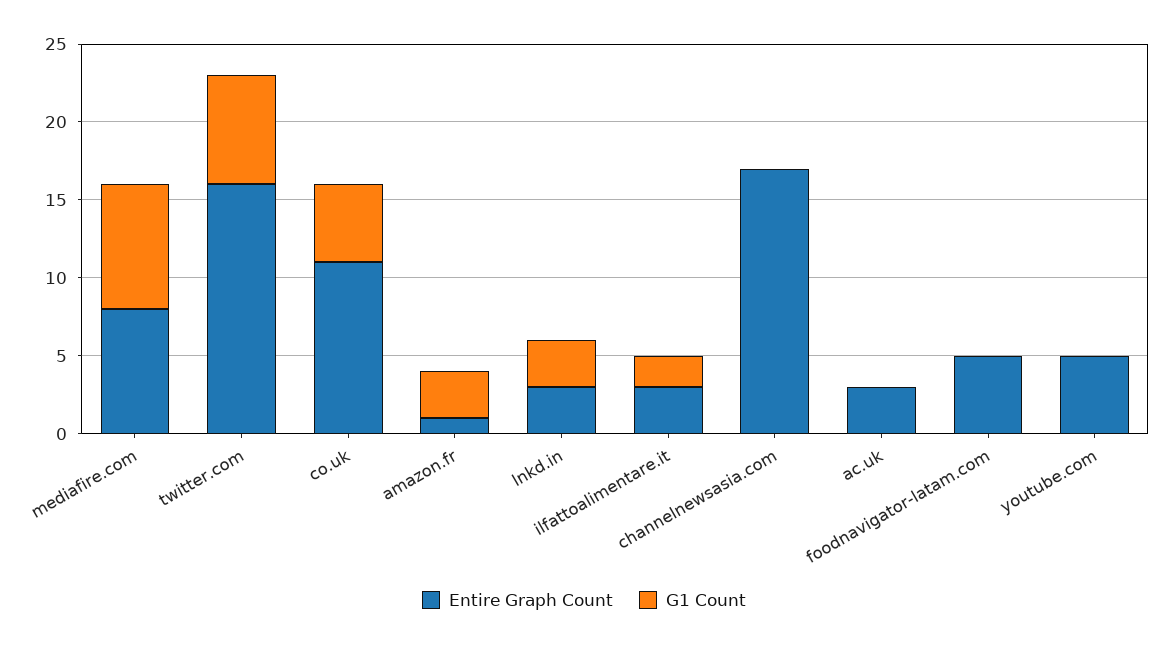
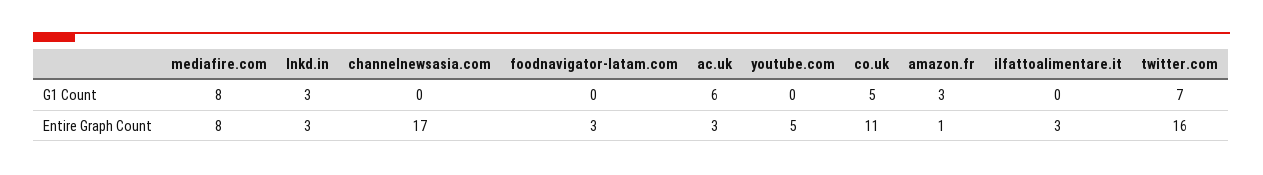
G1 Count, ilfattoalimentare.it: 2 -> 0
G1 Count, ac.uk: 0 -> 6
Entire Graph Count, foodnavigator-latam.com: 5 -> 3

